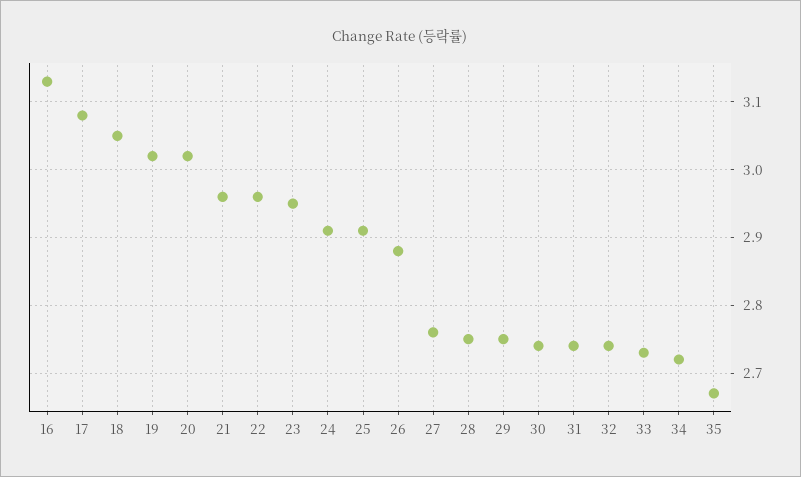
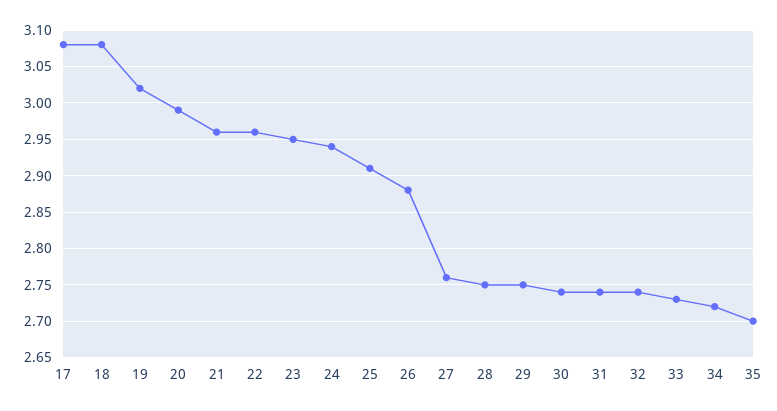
16: 3.13 -> none
18: 3.05 -> 3.08
20: 3.02 -> 2.99
24: 2.91 -> 2.94
35: 2.67 -> 2.7

